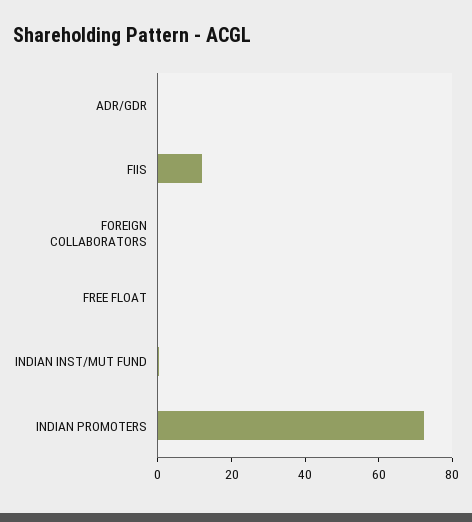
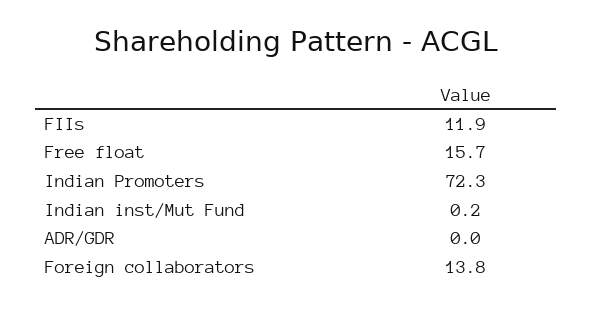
FOREIGN COLLABORATORS: 0 -> 13.8
FREE FLOAT: 0 -> 15.7

